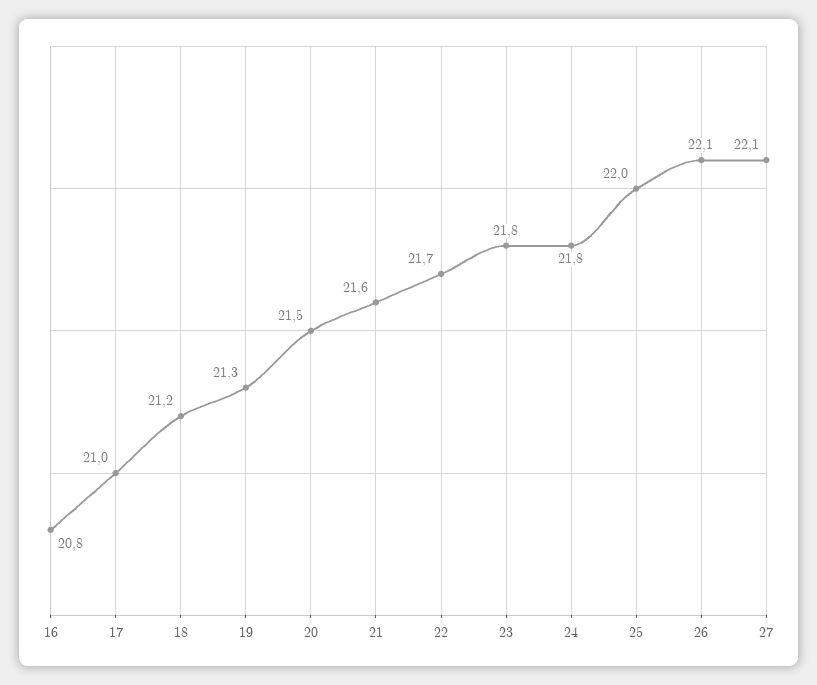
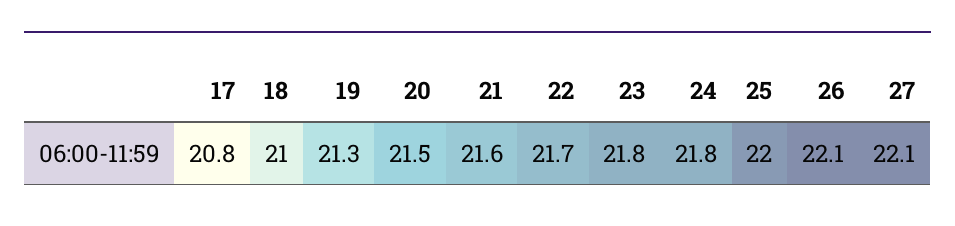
16: 20.8 -> none
17: 21 -> 20.8
18: 21.2 -> 21

